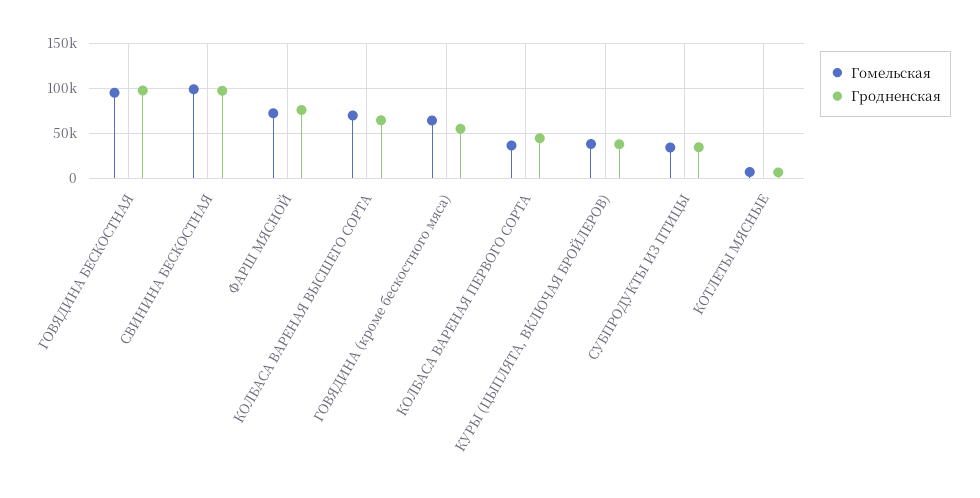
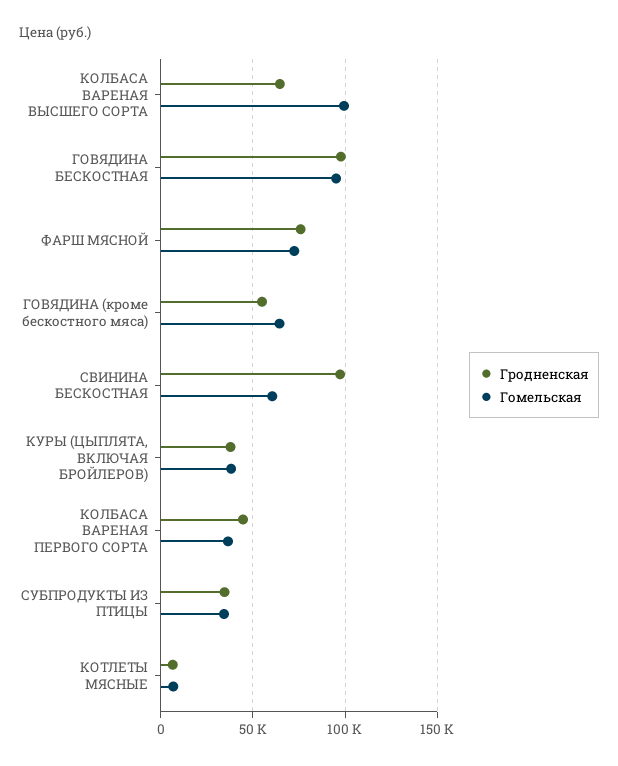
Гомельская, СВИНИНА БЕСКОСТНАЯ: 100000 -> 60000
Гомельская, КОЛБАСА ВАРЕНАЯ ВЫСШЕГО СОРТА: 70000 -> 100000

